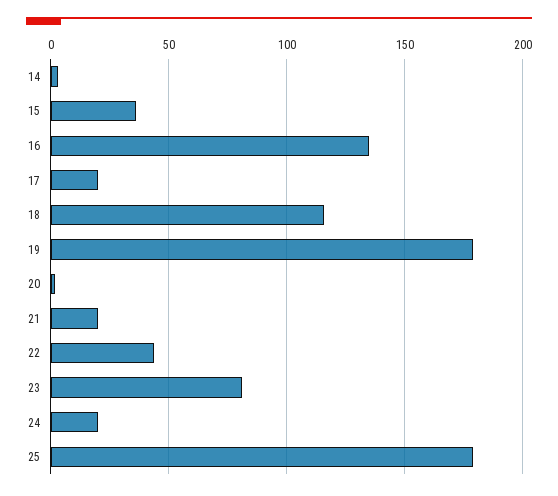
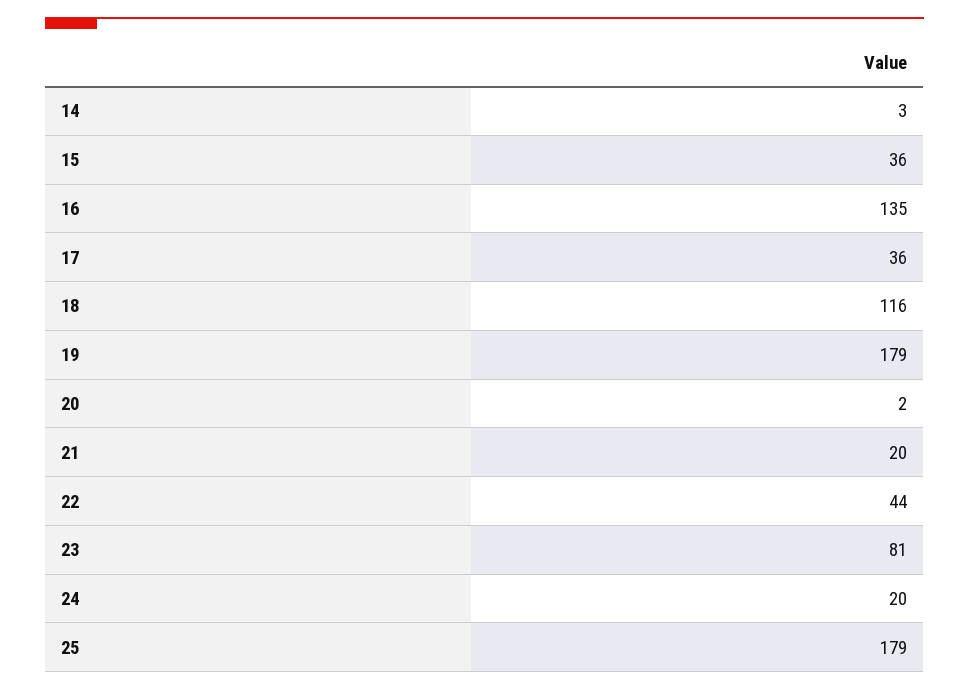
17: 20 -> 36

